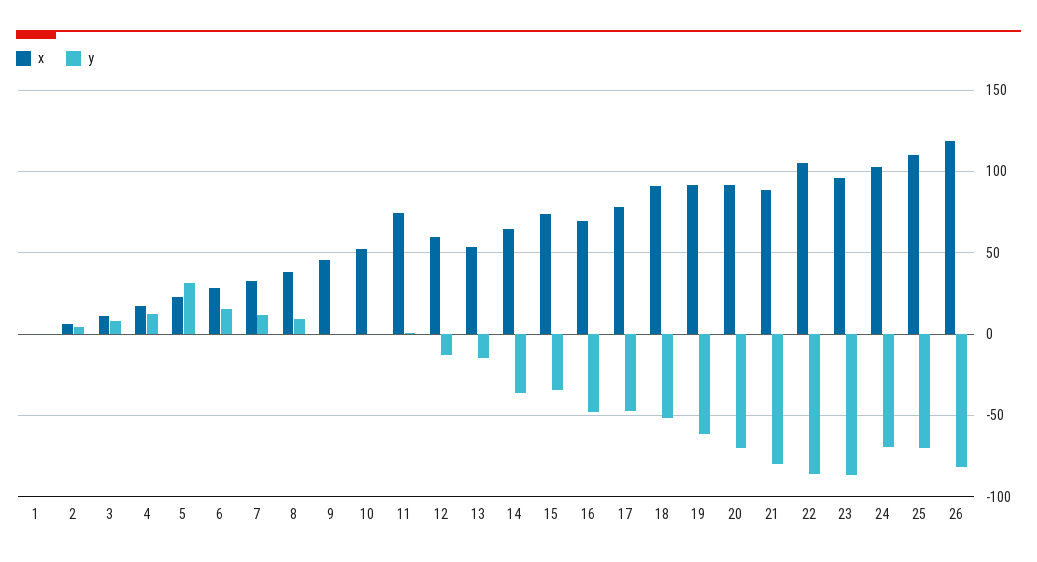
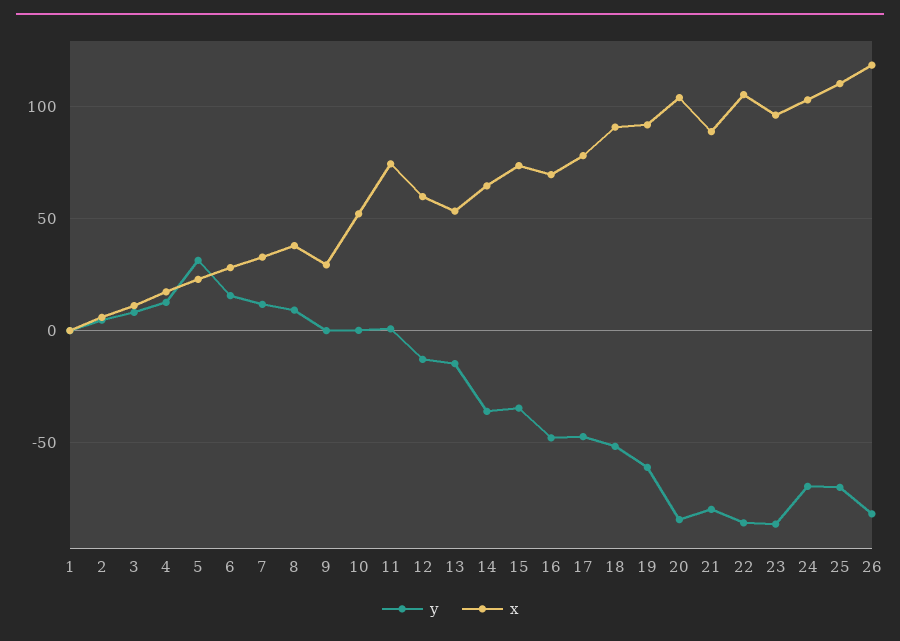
x, 9: 45 -> 30
x, 20: 90 -> 105
y, 20: -70 -> -85

